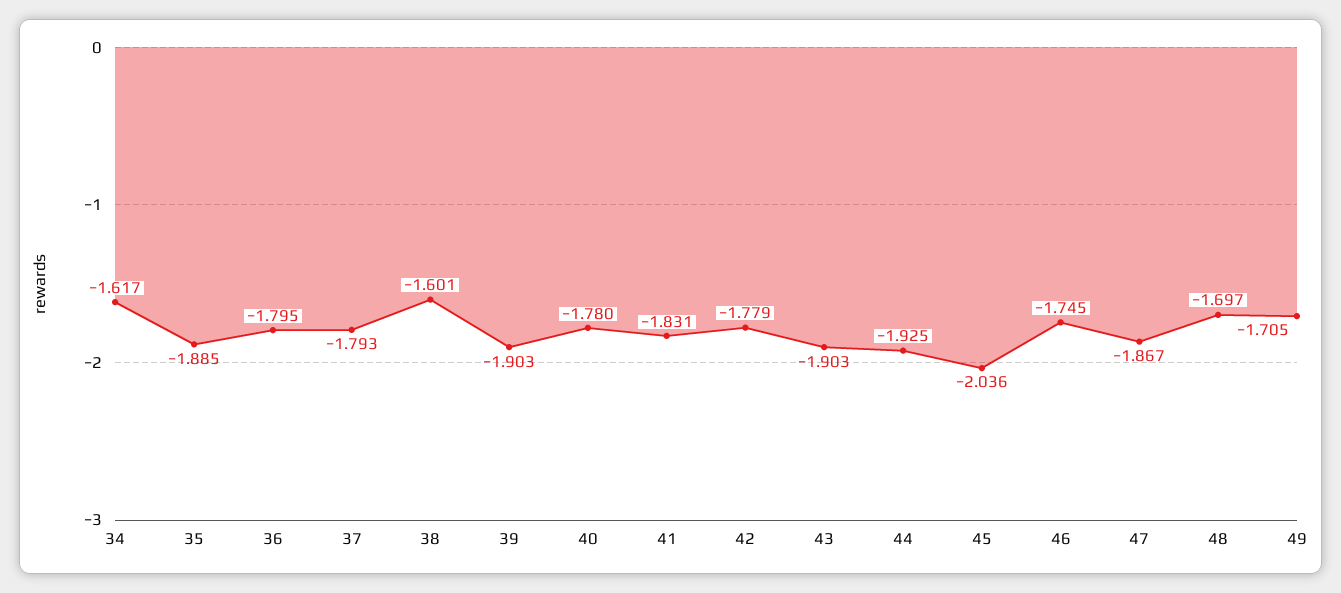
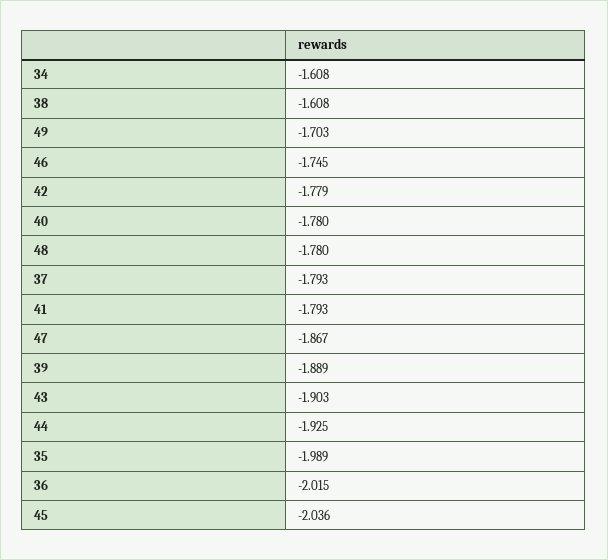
34: -1.617 -> -1.608
35: -1.885 -> -1.989
36: -1.795 -> -2.015
38: -1.601 -> -1.608
39: -1.903 -> -1.889
41: -1.831 -> -1.793
48: -1.697 -> -1.78
49: -1.705 -> -1.703

